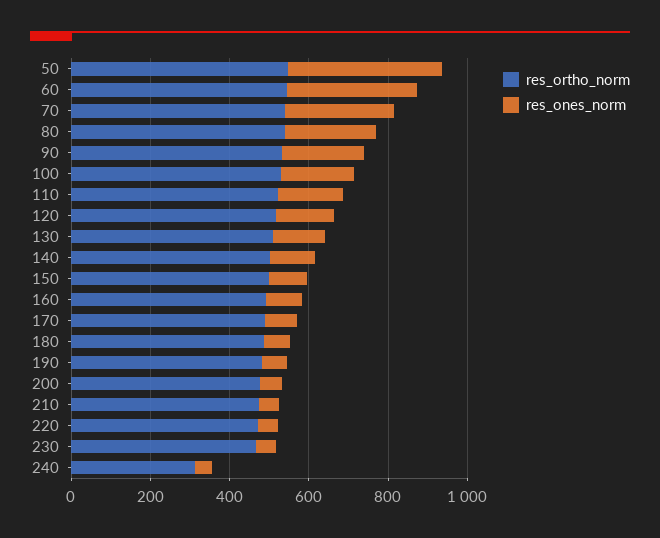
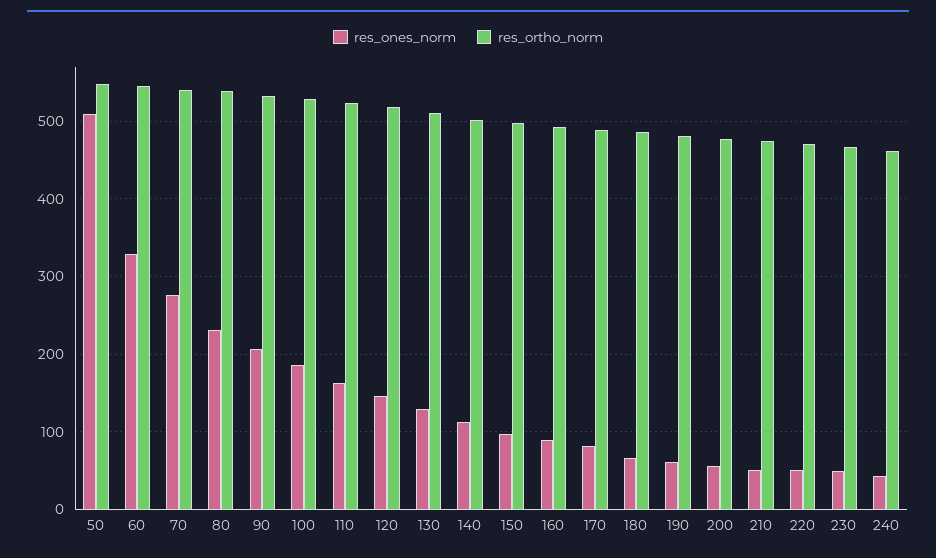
res_ones_norm, 50: 400 -> 510
res_ortho_norm, 240: 300 -> 460

